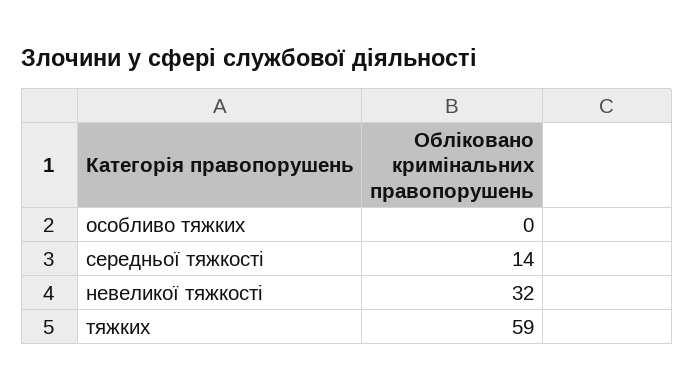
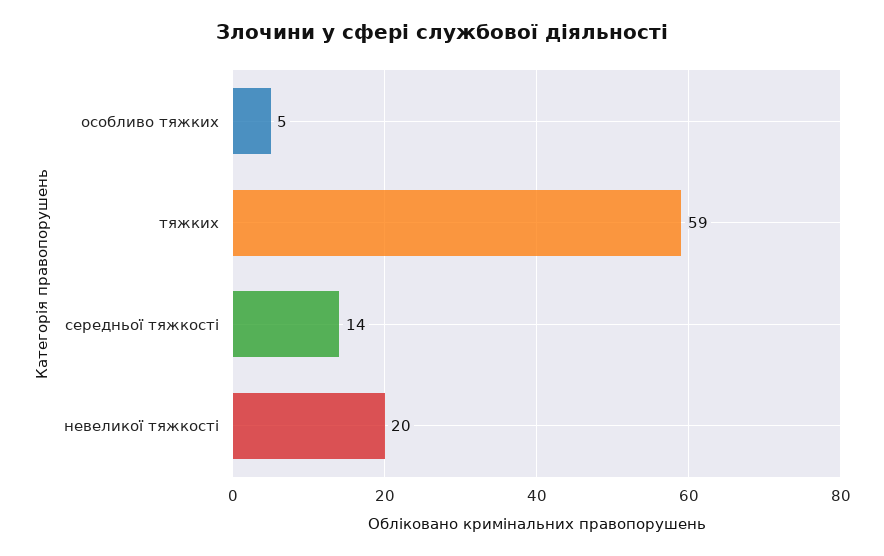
особливо тяжких: 0 -> 5
невеликої тяжкості: 32 -> 20

